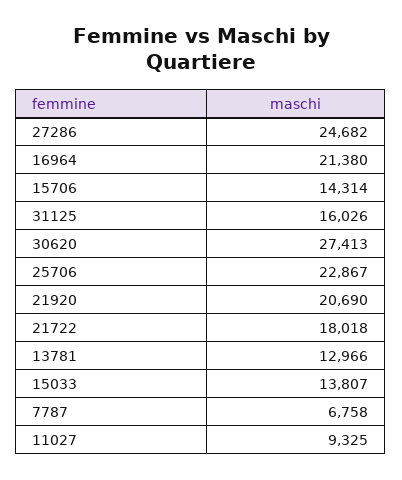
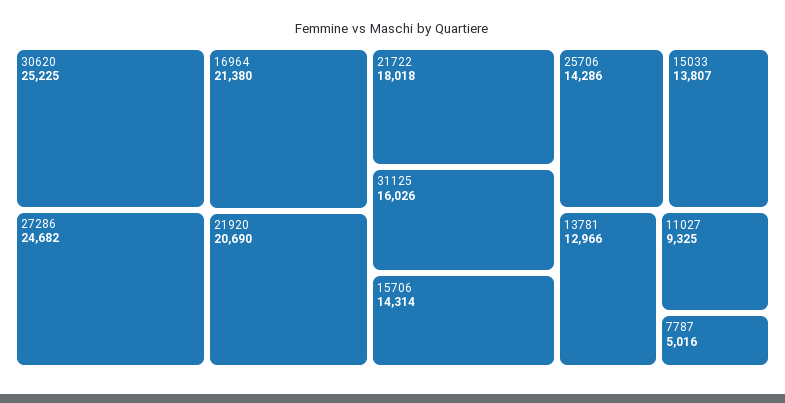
30620: 27413 -> 25225
25706: 22867 -> 14286
7787: 6758 -> 5016

